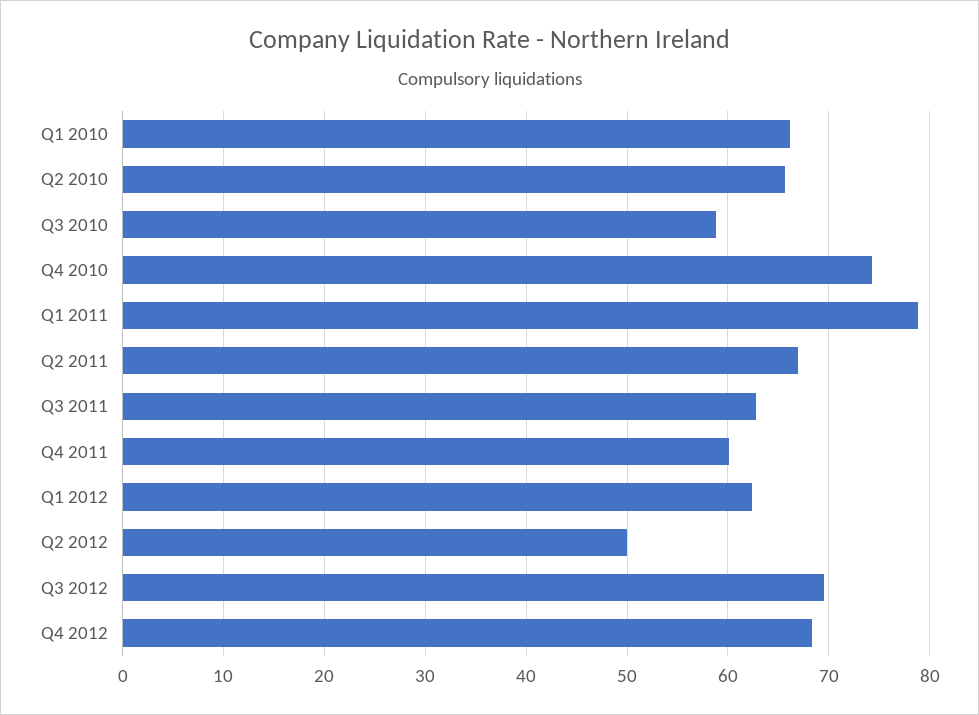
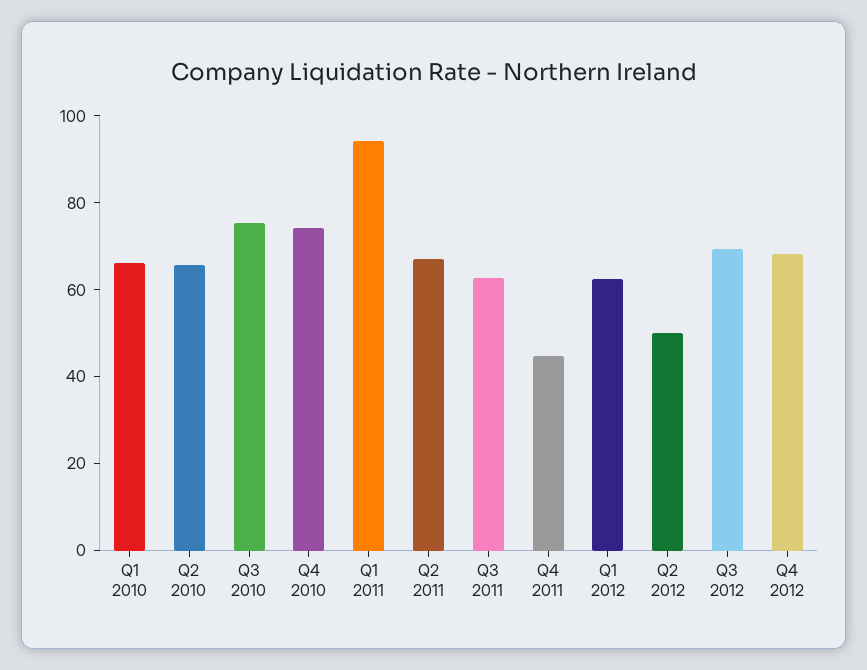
Q3 2010: 59 -> 75
Q1 2011: 79 -> 95
Q4 2011: 60 -> 45

